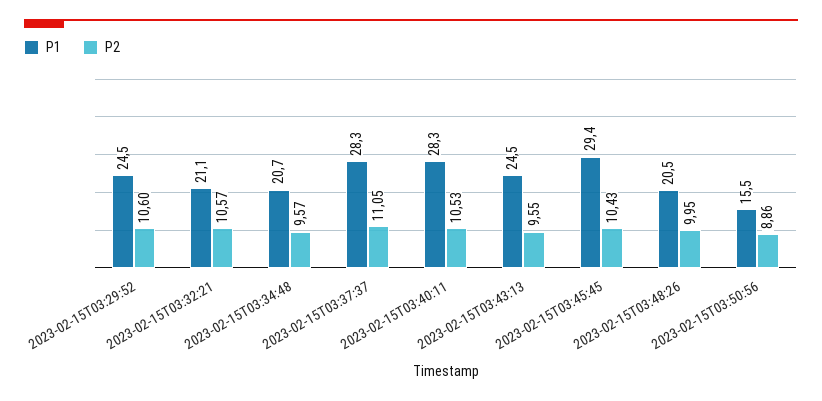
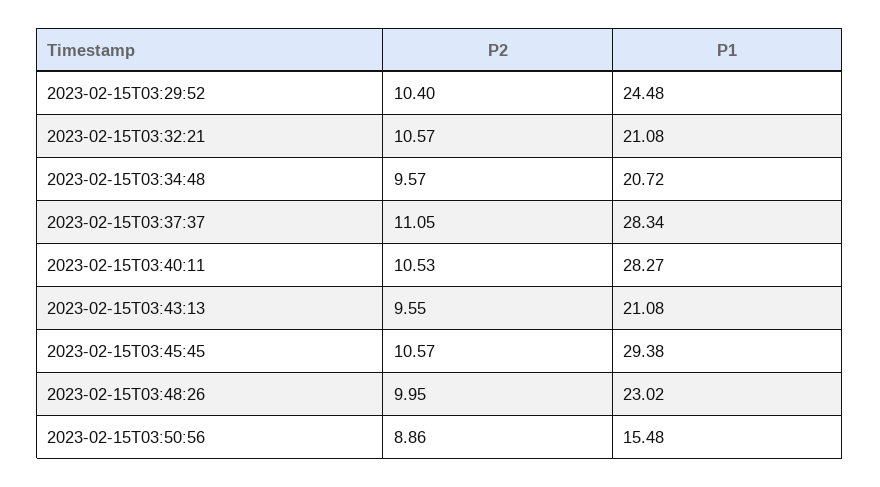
P2, 2023-02-15T03:29:52: 10.6 -> 10.4
P1, 2023-02-15T03:43:13: 24.5 -> 21.08
P2, 2023-02-15T03:45:45: 10.43 -> 10.57
P1, 2023-02-15T03:48:26: 20.5 -> 23.02

